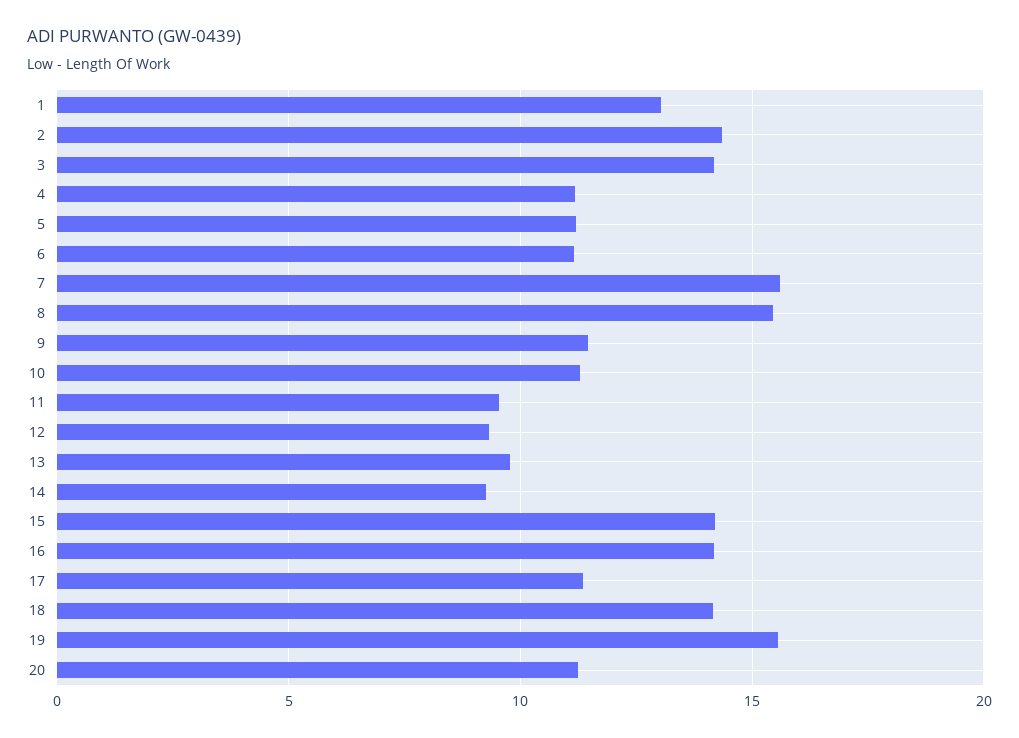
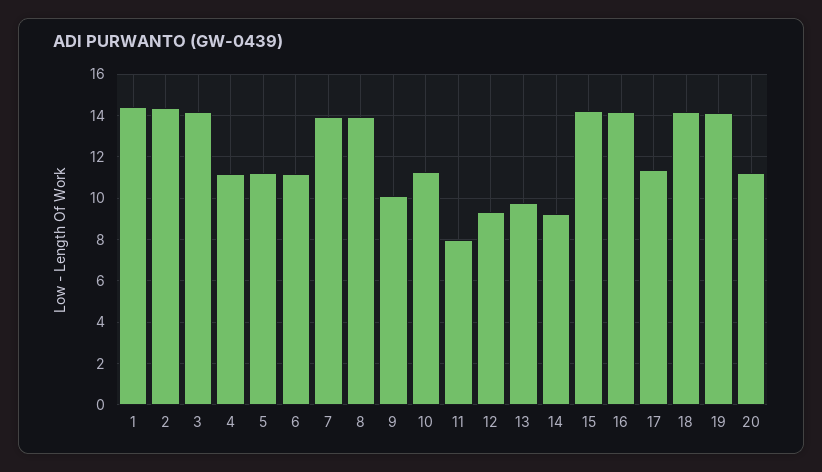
1: 13 -> 14.5
7: 15.5 -> 14
8: 15.5 -> 14
9: 11.5 -> 10
11: 9.5 -> 8
19: 15.5 -> 14

